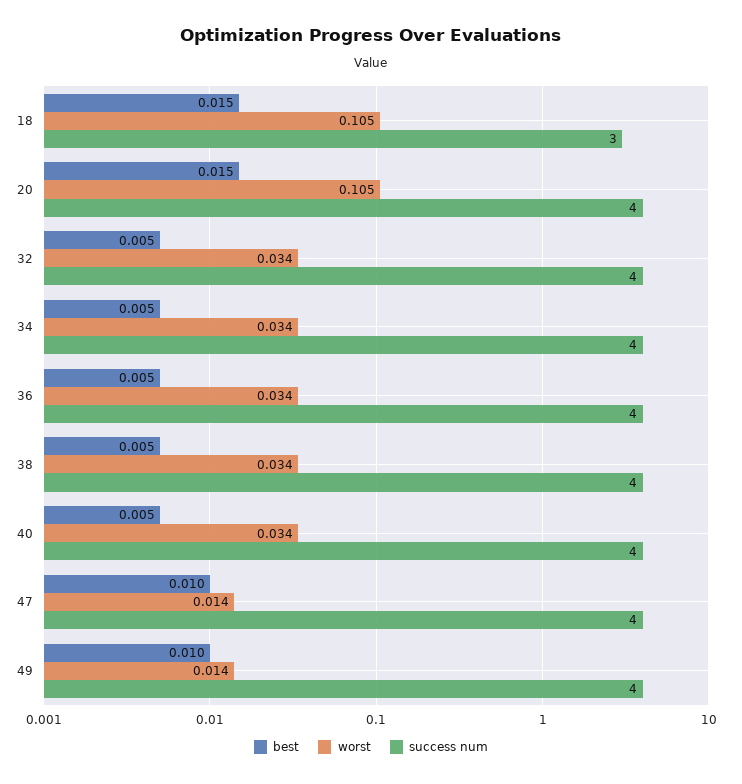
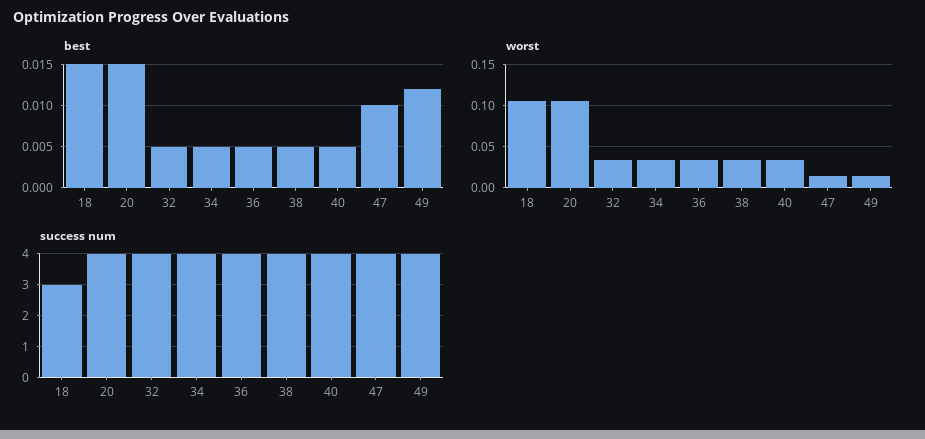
best, 49: 0.01 -> 0.012

